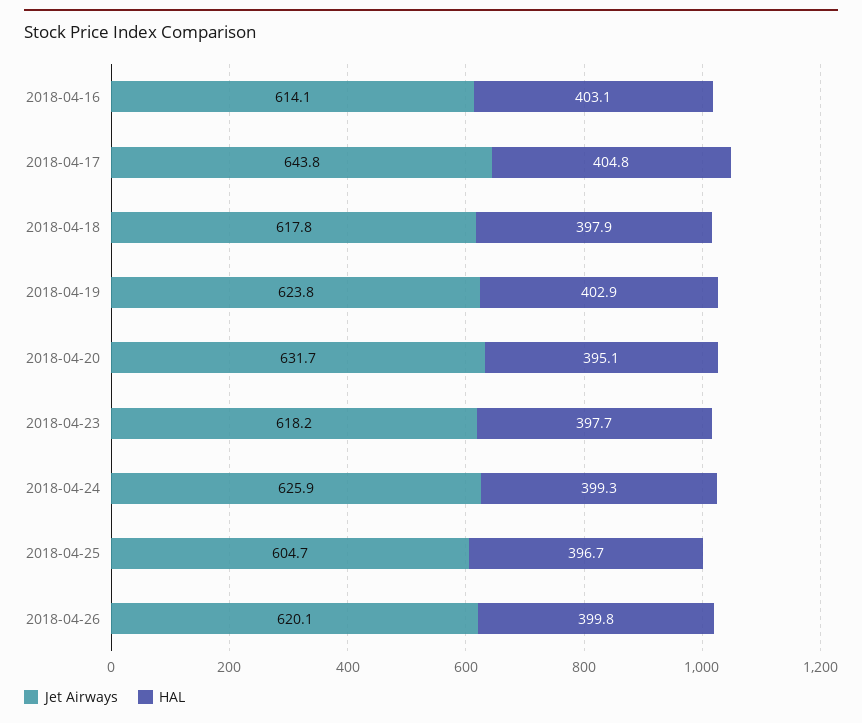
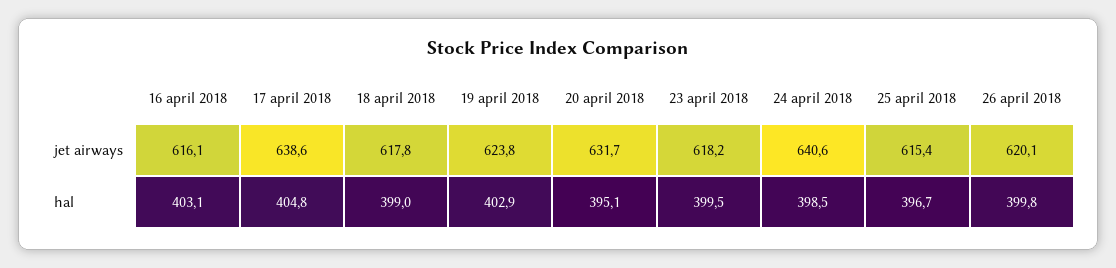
Jet Airways, 2018-04-16: 614.1 -> 616.1
Jet Airways, 2018-04-17: 643.8 -> 638.6
HAL, 2018-04-18: 397.9 -> 399
HAL, 2018-04-23: 397.7 -> 399.5
Jet Airways, 2018-04-24: 625.9 -> 640.6
HAL, 2018-04-24: 399.3 -> 398.5
Jet Airways, 2018-04-25: 604.7 -> 615.4

